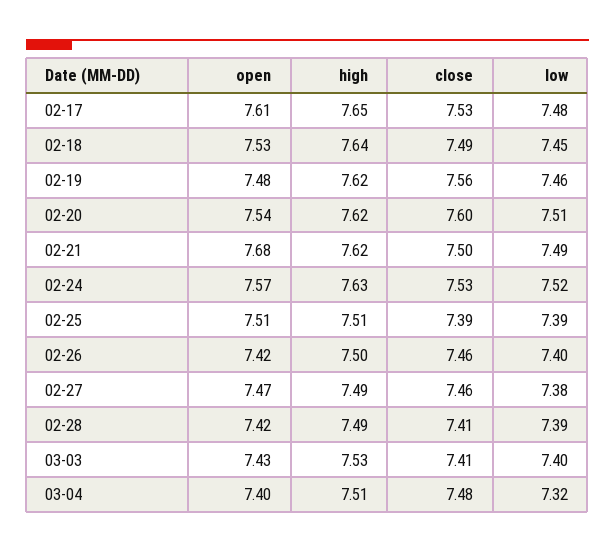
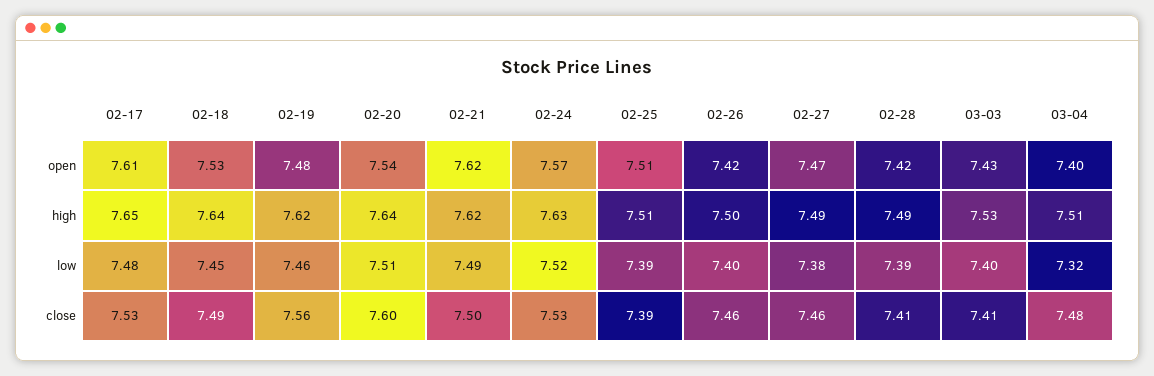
high, 02-20: 7.62 -> 7.64
open, 02-21: 7.68 -> 7.62

